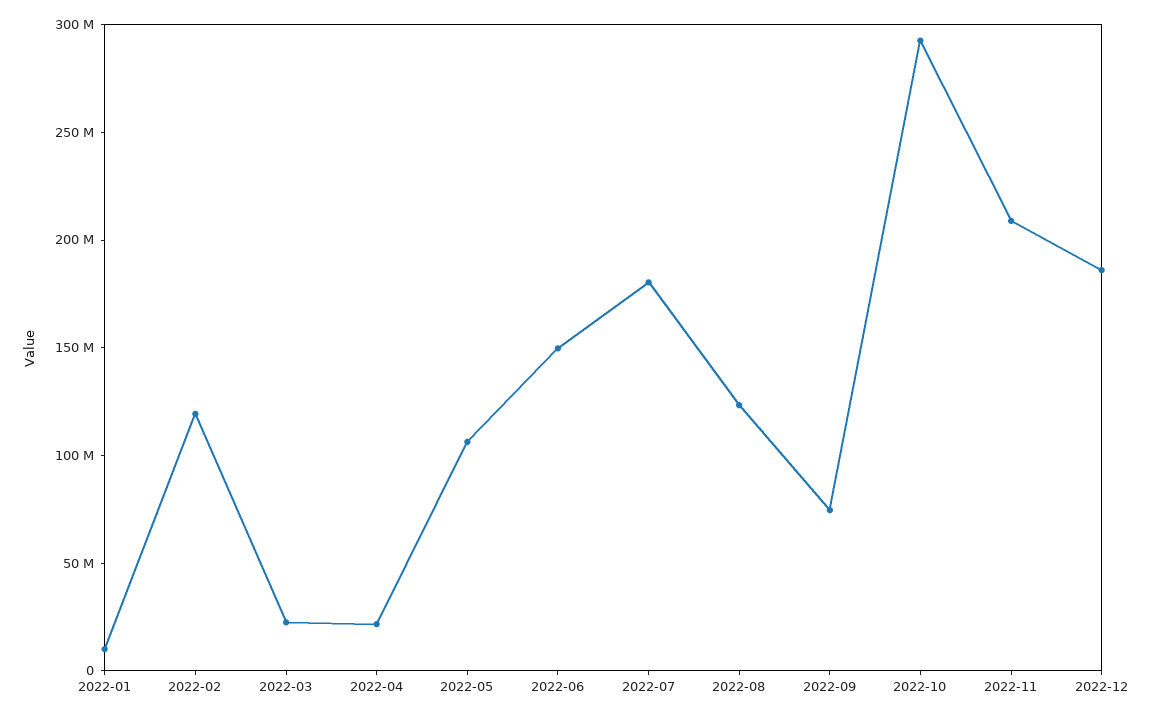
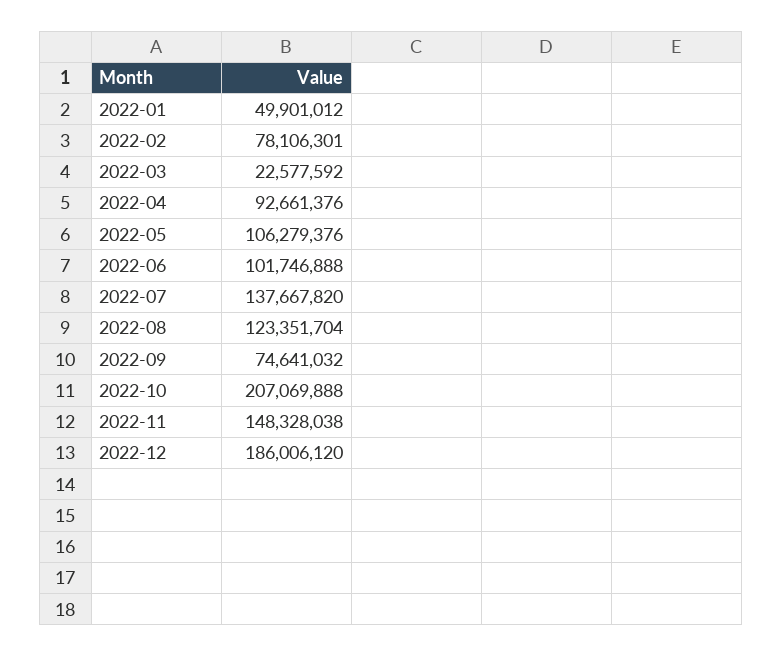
2022-01: 10000000 -> 49901012
2022-02: 120000000 -> 78106301
2022-04: 20000000 -> 92661376
2022-06: 150000000 -> 101746888
2022-07: 180000000 -> 137667820
2022-10: 290000000 -> 207069888
2022-11: 210000000 -> 148328038

